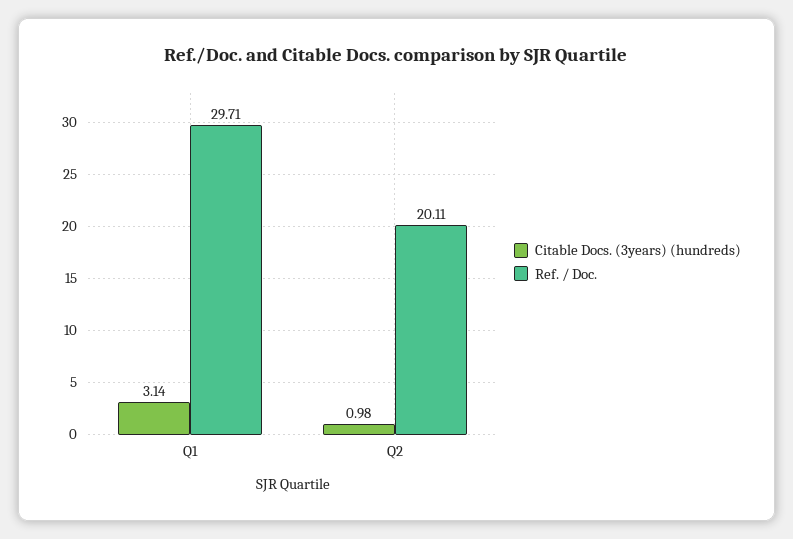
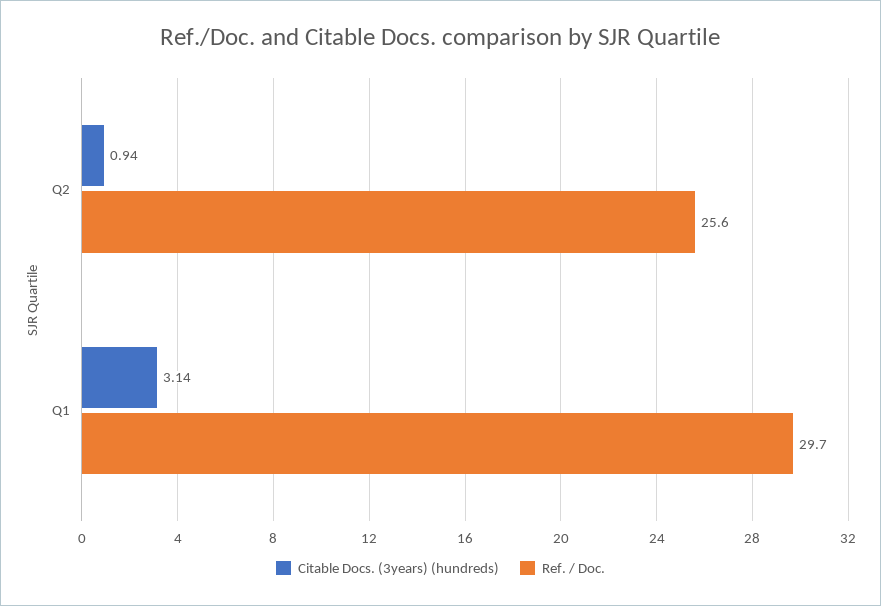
Citable Docs. (3years) (hundreds), Q2: 0.98 -> 0.94
Ref. / Doc., Q2: 20.11 -> 25.6

